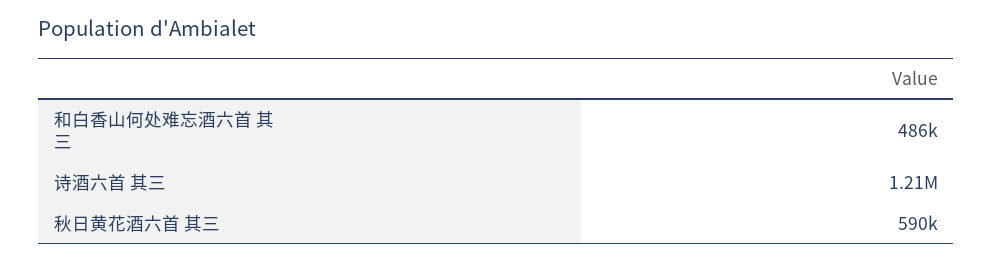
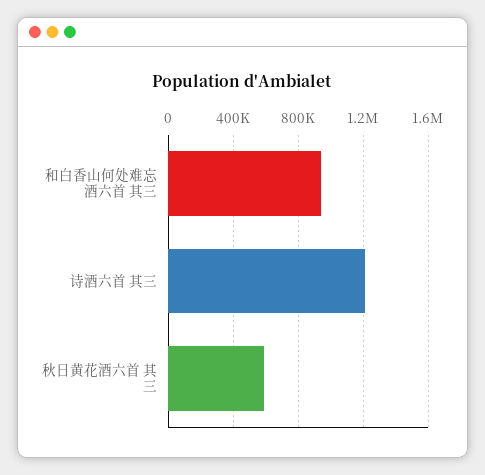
和白香山何处难忘酒六首 其三: 486000 -> 950000

